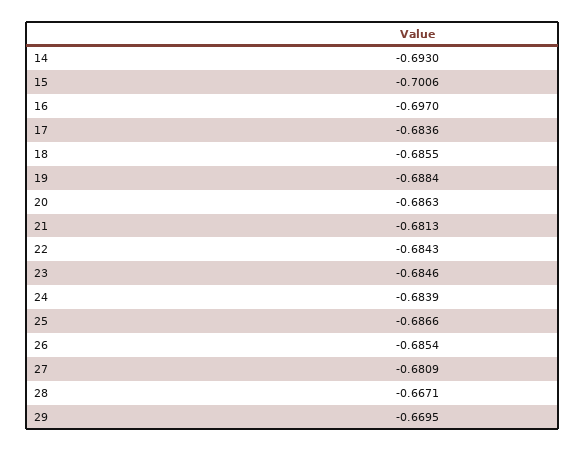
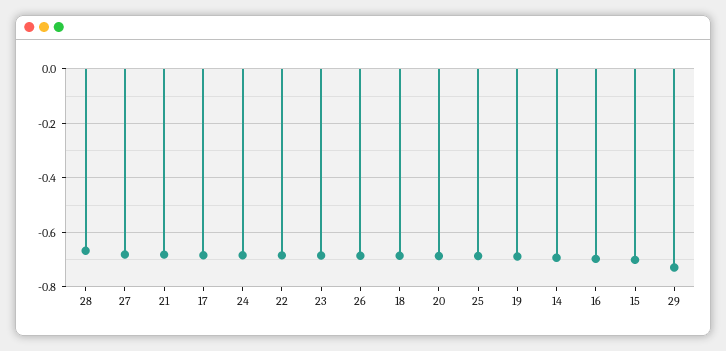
29: -0.6695 -> -0.725

